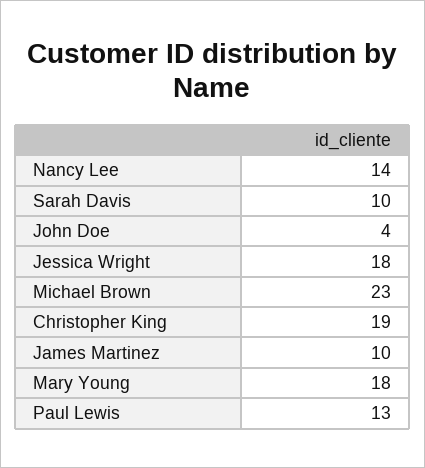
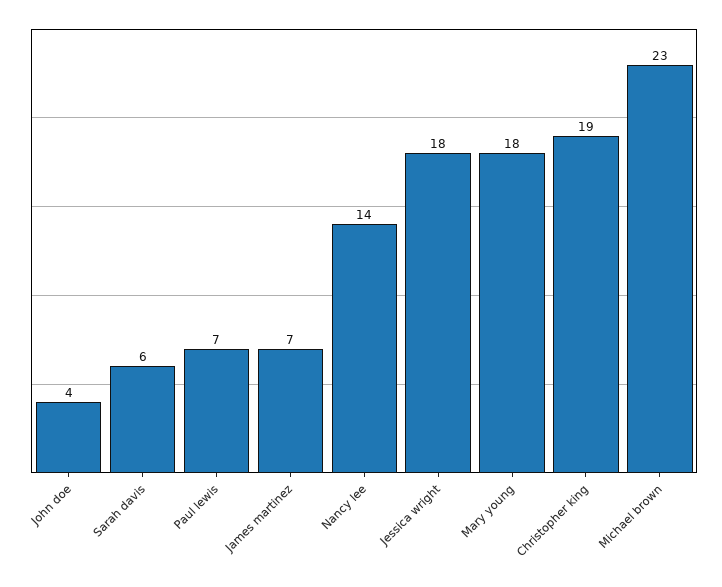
Sarah Davis: 10 -> 6
James Martinez: 10 -> 7
Paul Lewis: 13 -> 7

